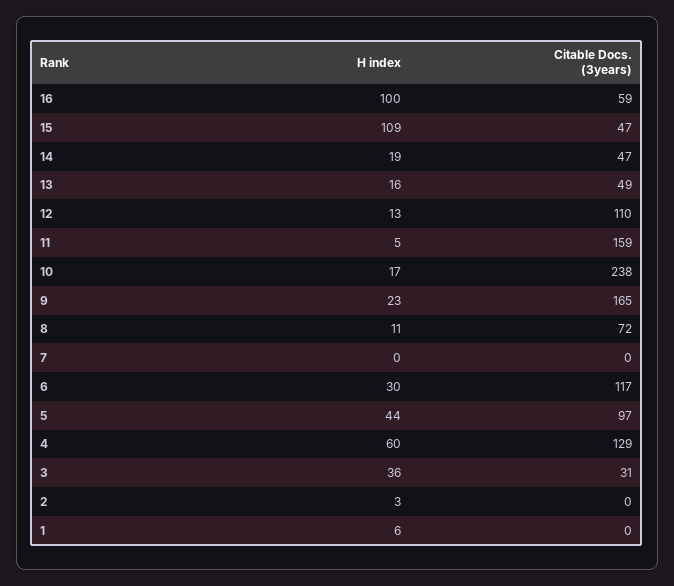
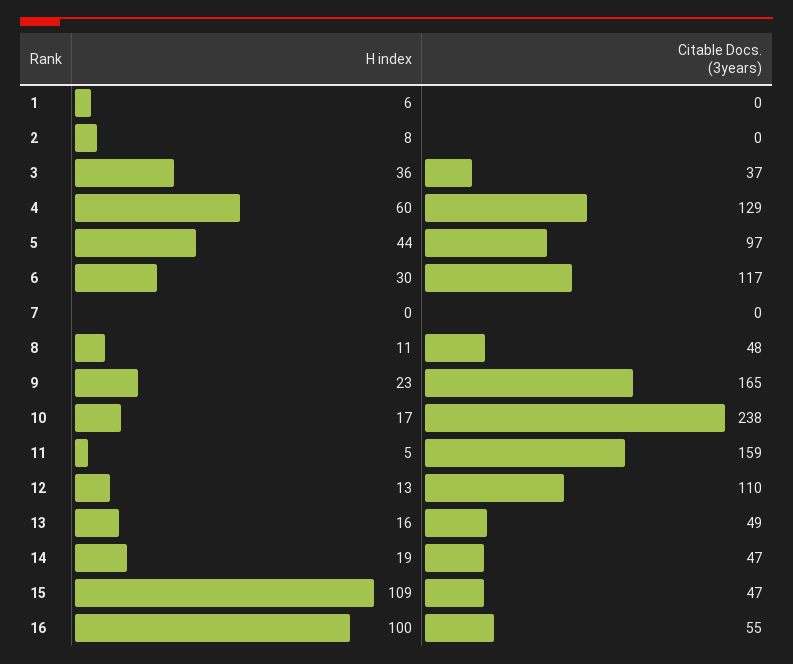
Citable Docs. (3years), 16: 59 -> 55
Citable Docs. (3years), 8: 72 -> 48
Citable Docs. (3years), 3: 31 -> 37
H index, 2: 3 -> 8

